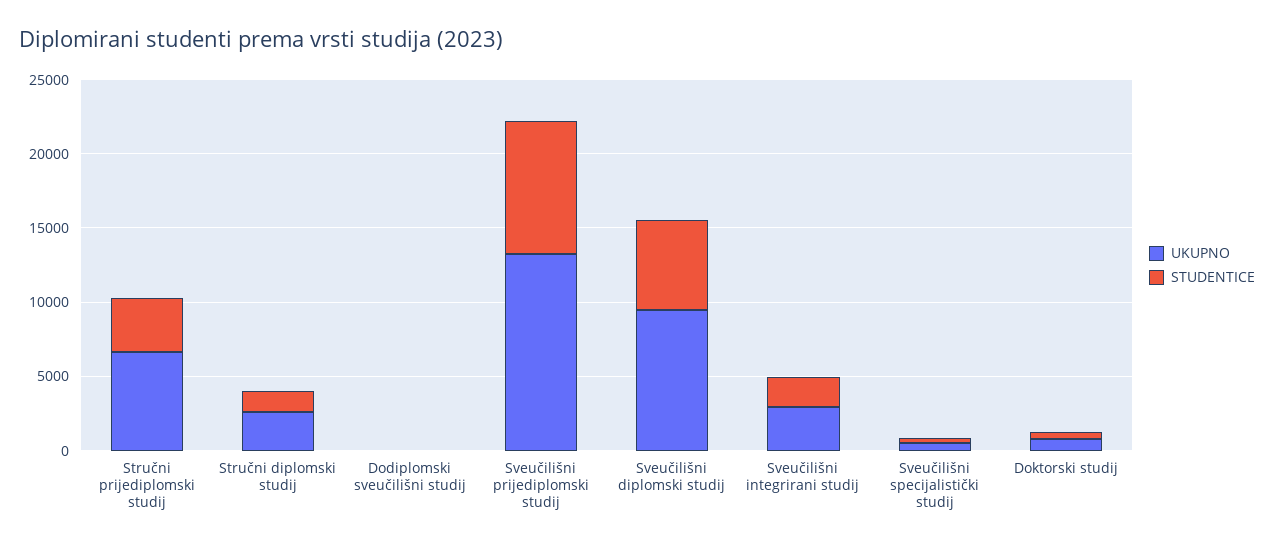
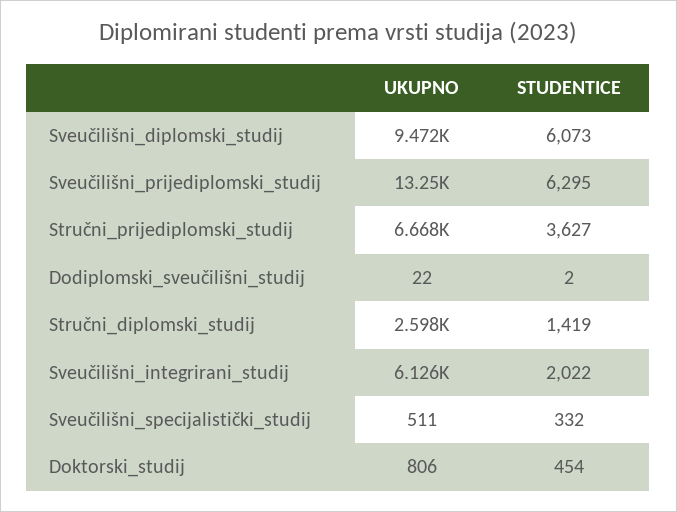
STUDENTICE, Sveučilišni prijediplomski studij: 9000 -> 6295
UKUPNO, Sveučilišni integrirani studij: 3000 -> 6126

